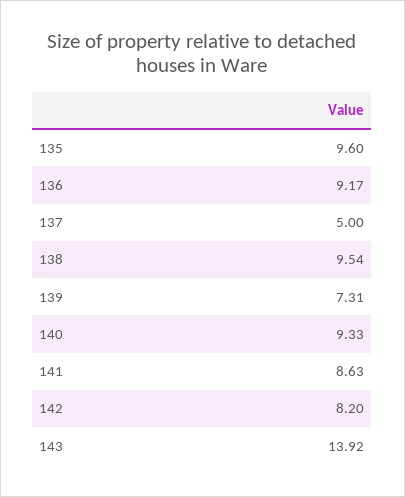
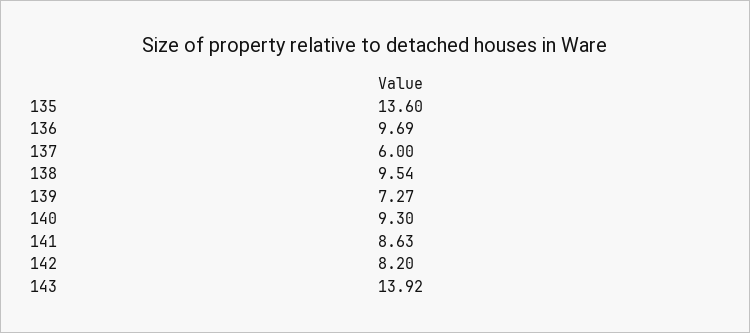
135: 9.6 -> 13.6
136: 9.17 -> 9.69
137: 5 -> 6
139: 7.31 -> 7.27
140: 9.33 -> 9.3

